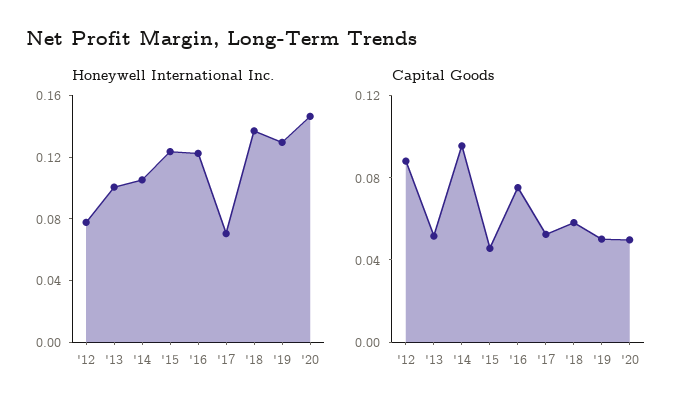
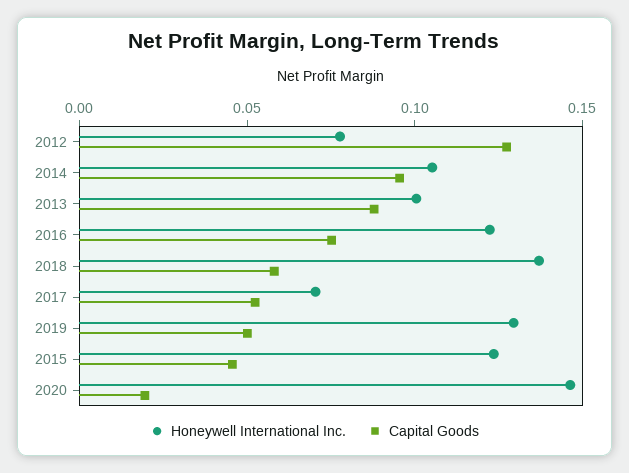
Capital Goods, '12: 0.09 -> 0.13
Capital Goods, '13: 0.05 -> 0.09
Capital Goods, '20: 0.05 -> 0.02

